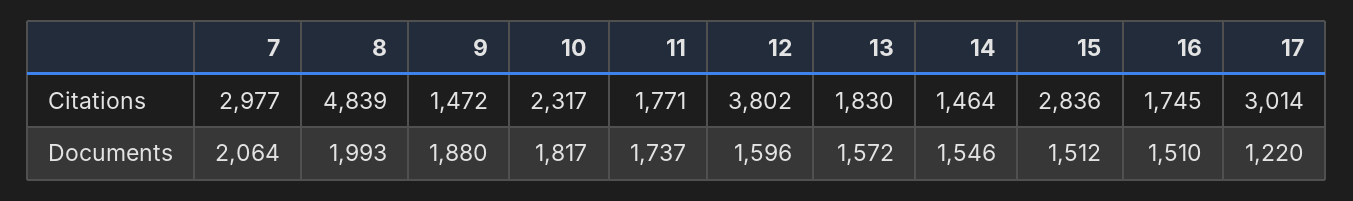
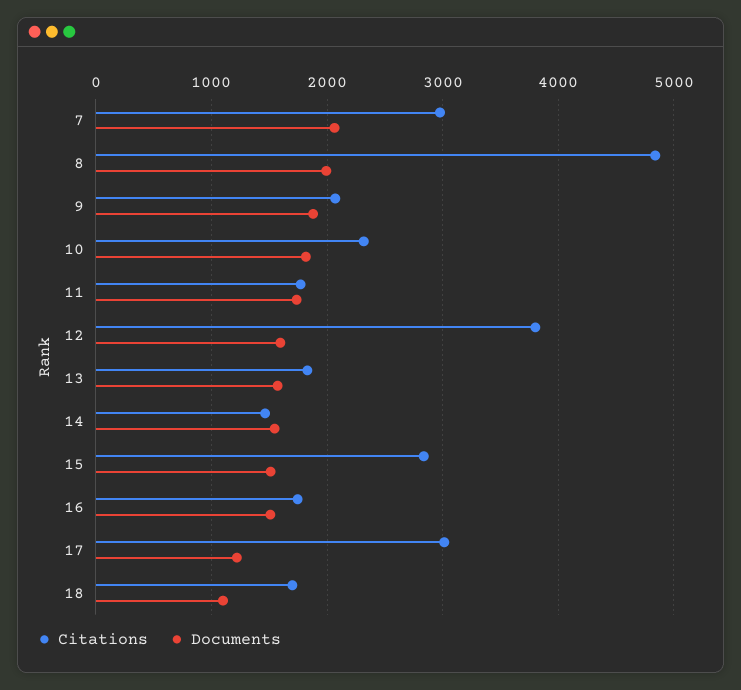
Citations, 9: 1472 -> 2100
Citations, 18: none -> 1700
Documents, 18: none -> 1100

